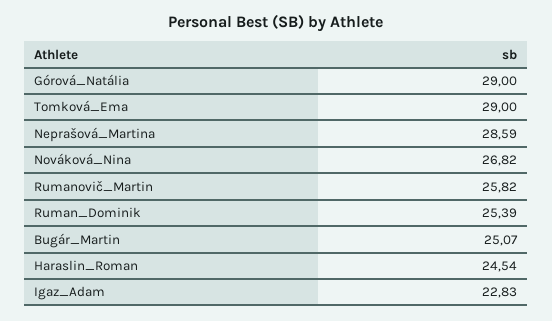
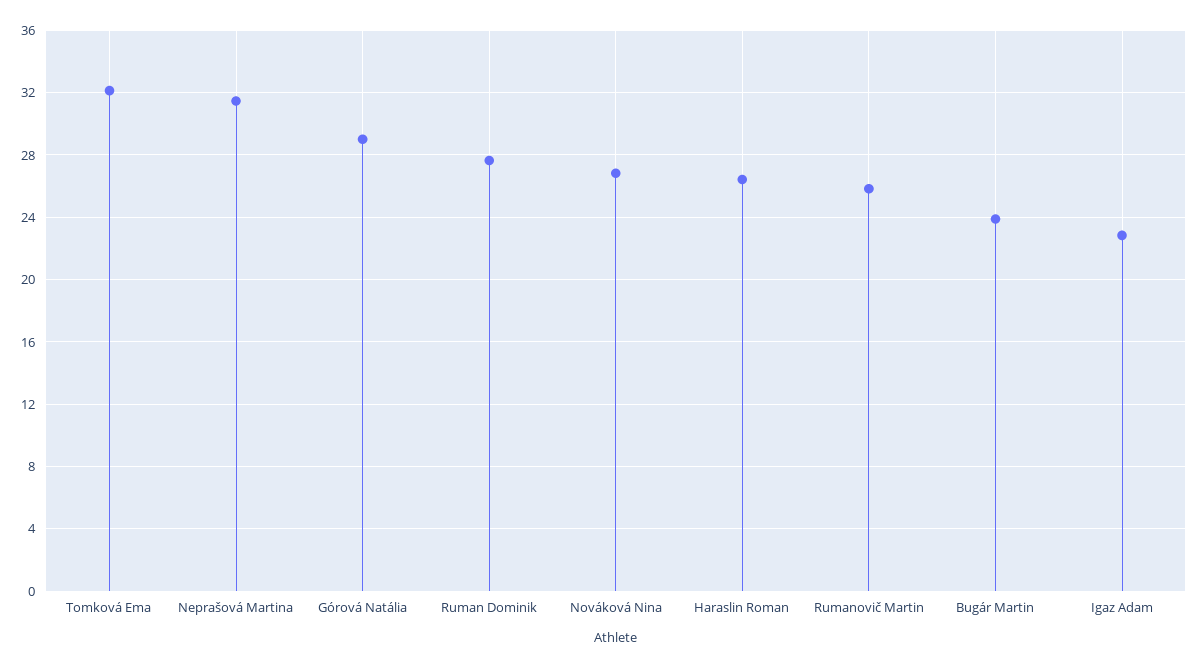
Tomková_Ema: 29 -> 32
Neprašová_Martina: 28.59 -> 31.5
Ruman_Dominik: 25.39 -> 27.5
Bugár_Martin: 25.07 -> 24
Haraslin_Roman: 24.54 -> 26.5

